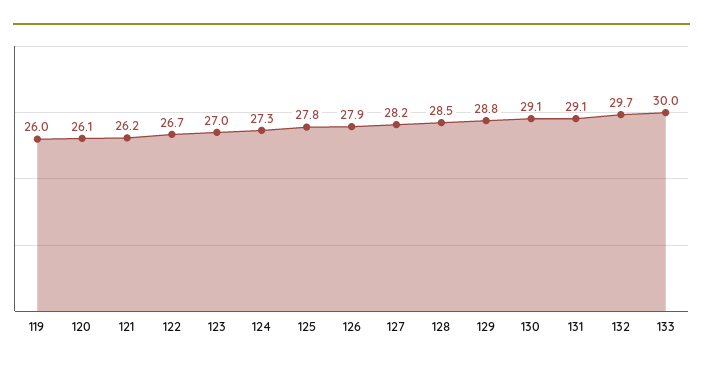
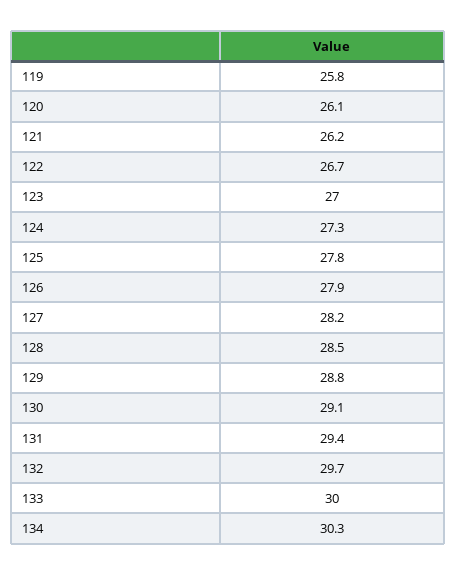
119: 26 -> 25.8
131: 29.1 -> 29.4
134: none -> 30.3

